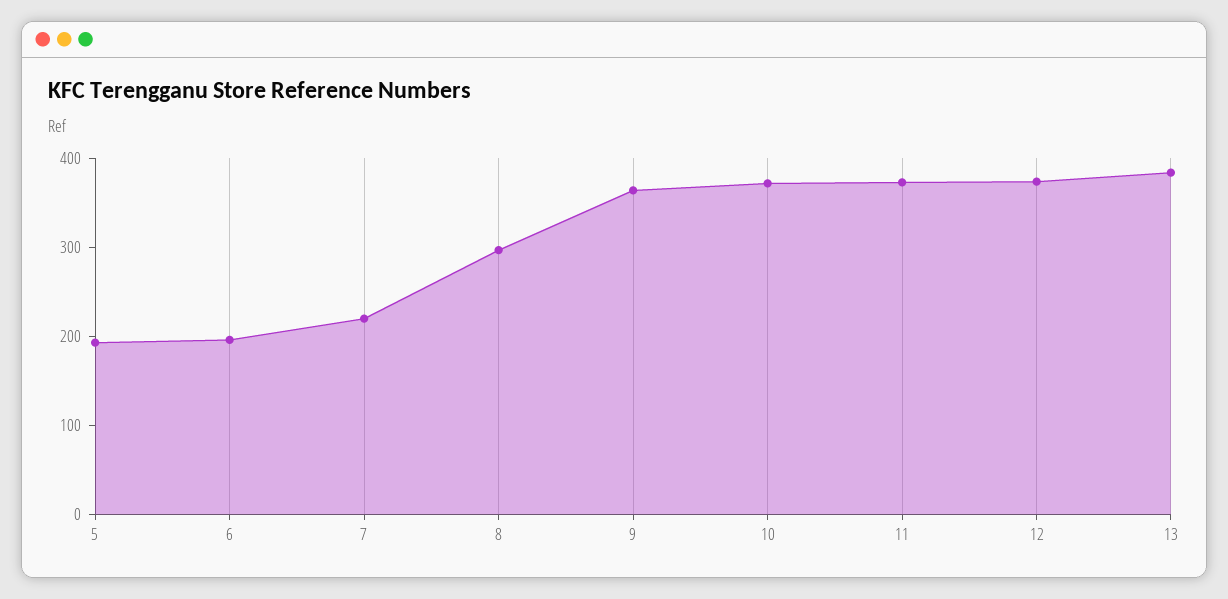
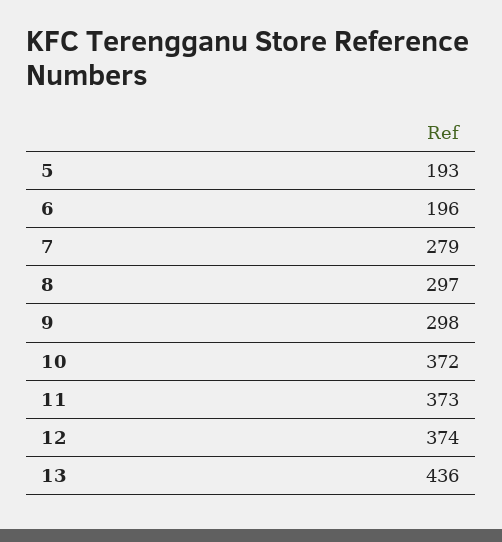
7: 220 -> 279
9: 360 -> 298
13: 380 -> 436

